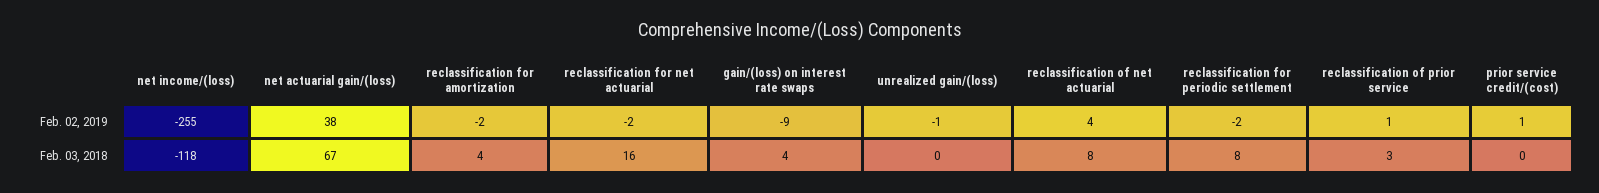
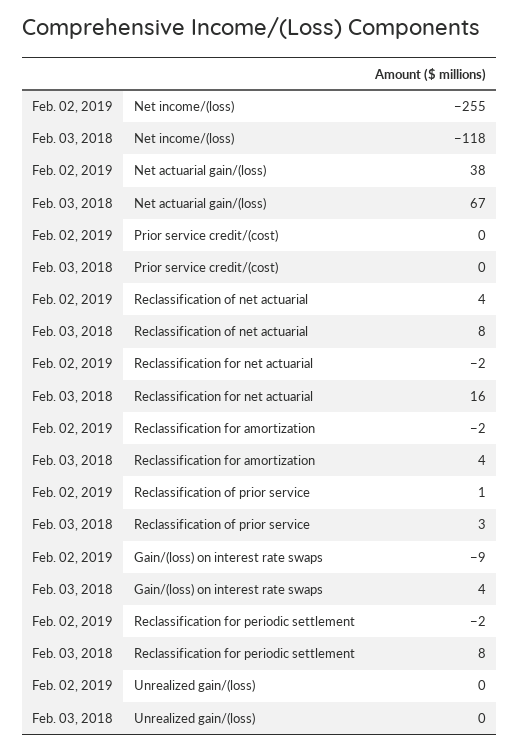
unrealized gain/(loss), Feb. 02, 2019: -1 -> 0
prior service credit/(cost), Feb. 02, 2019: 1 -> 0

